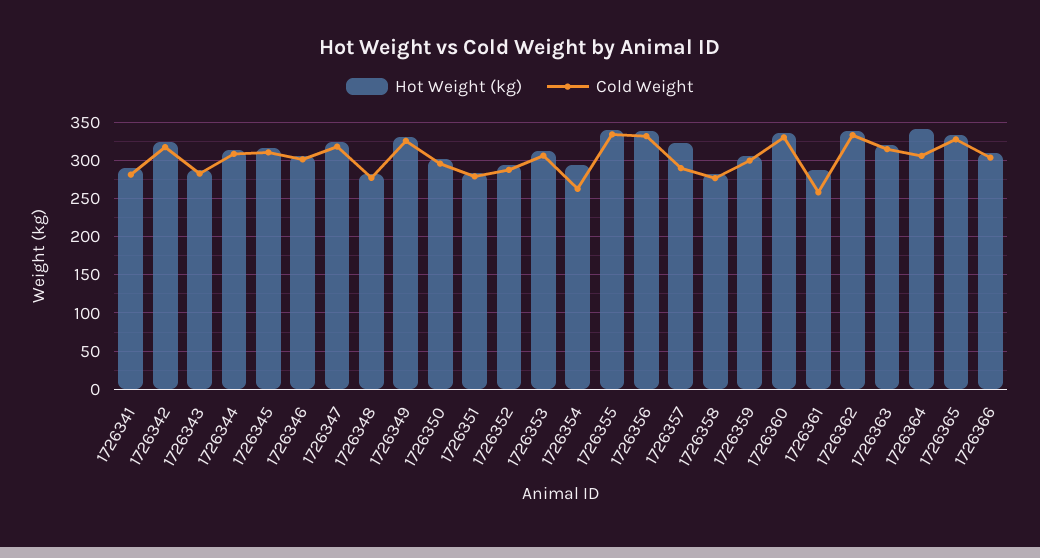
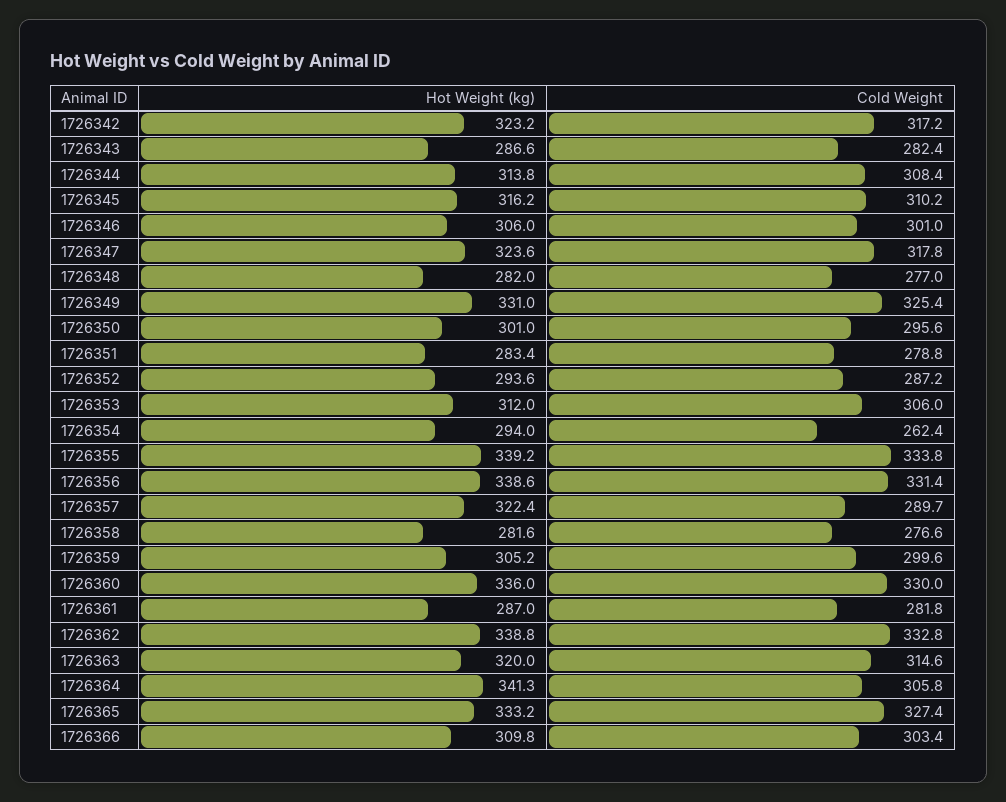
Hot Weight (kg), 1726341: 290 -> none
Cold Weight, 1726341: 280 -> none
Cold Weight, 1726361: 260 -> 281.8

